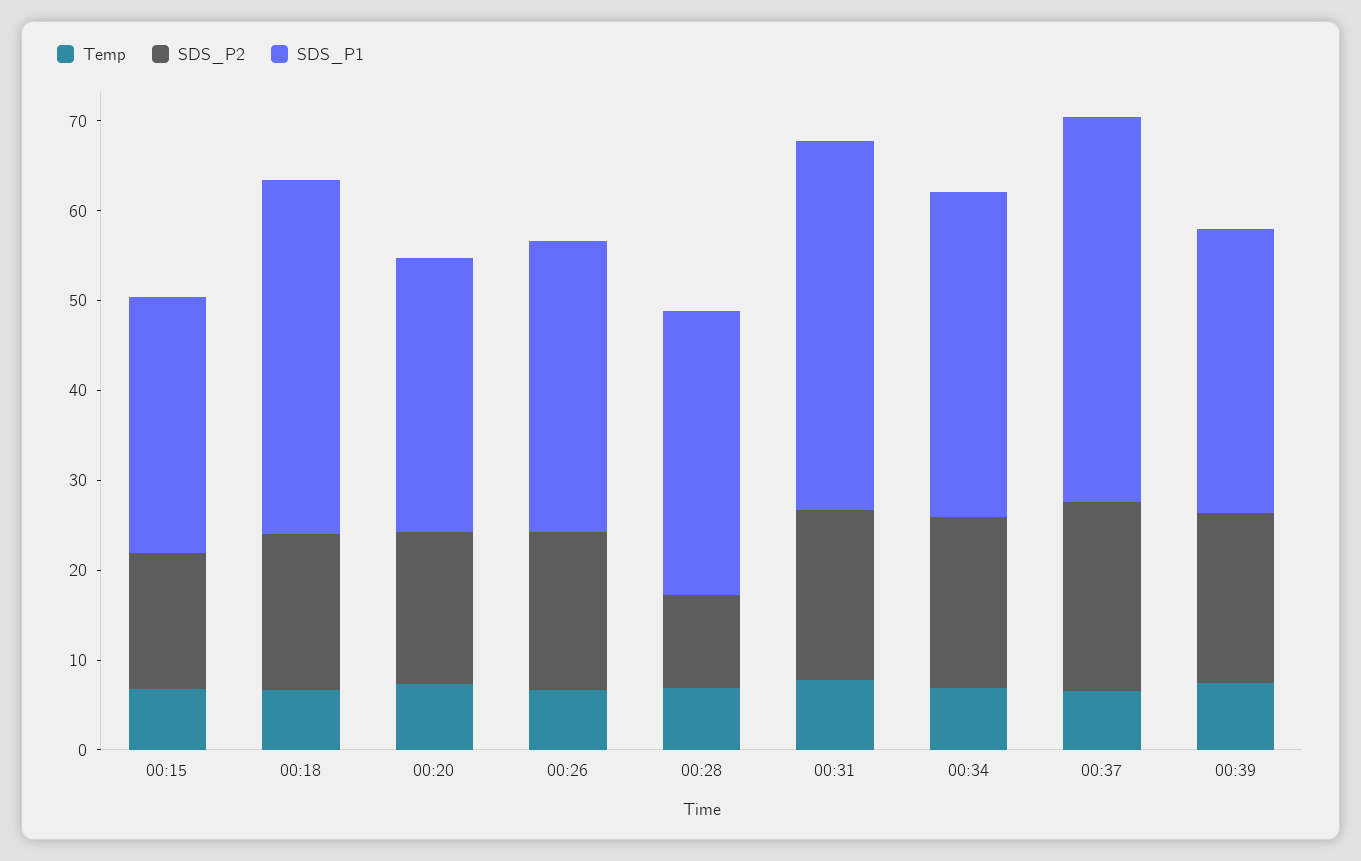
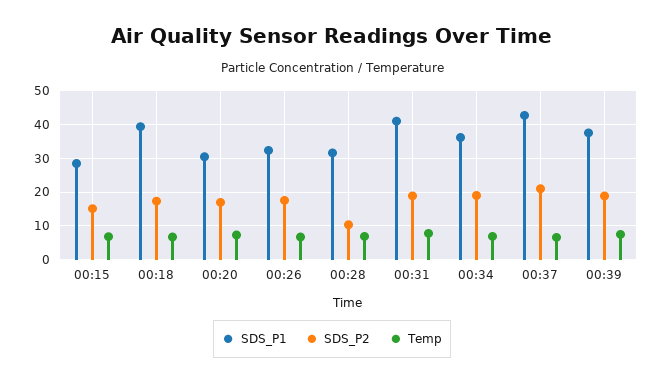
SDS_P1, 00:39: 32 -> 38

